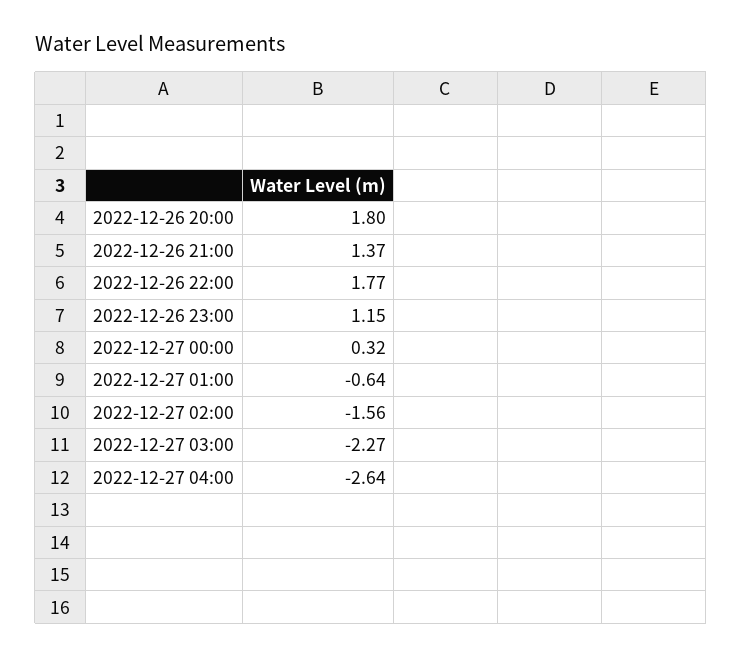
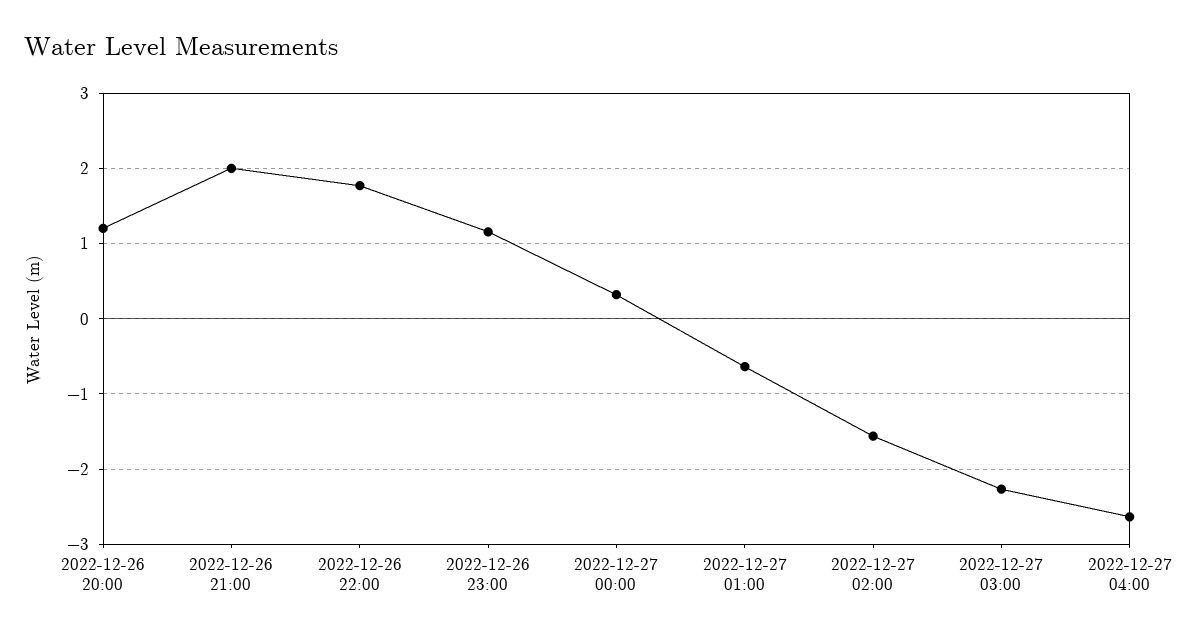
2022-12-26 20:00: 1.8 -> 1.2
2022-12-26 21:00: 1.37 -> 2

